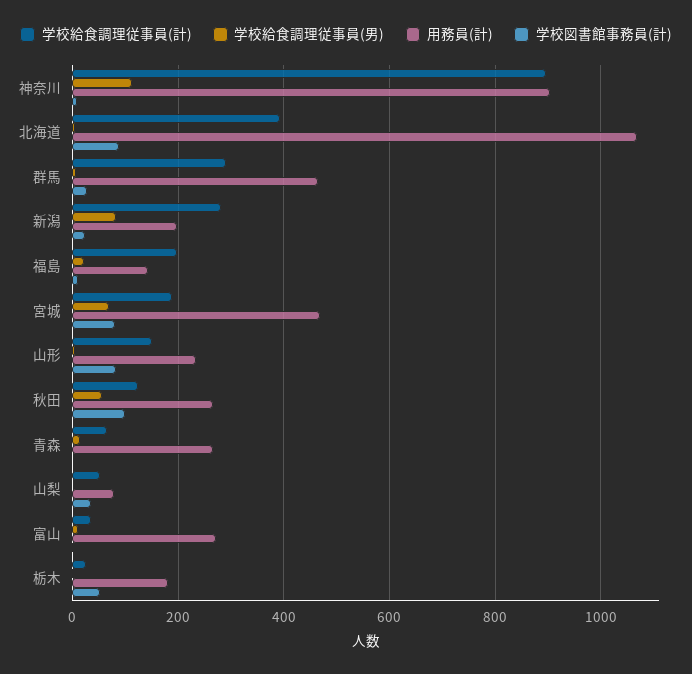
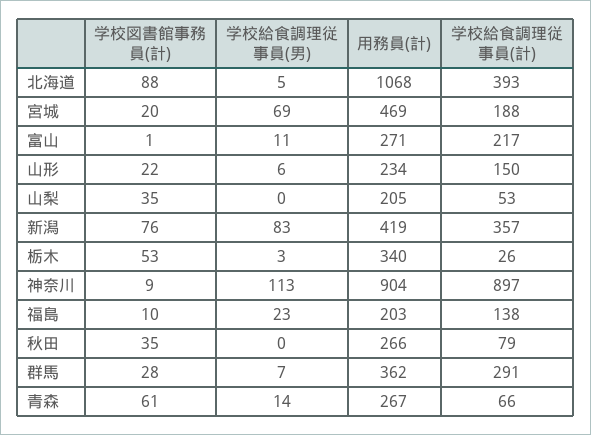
用務員(計), 群馬: 460 -> 362
学校給食調理従事員(計), 新潟: 280 -> 357
用務員(計), 新潟: 200 -> 419
学校図書館事務員(計), 新潟: 20 -> 76
学校給食調理従事員(計), 福島: 200 -> 138
用務員(計), 福島: 140 -> 203
学校図書館事務員(計), 宮城: 80 -> 20
学校図書館事務員(計), 山形: 80 -> 22
学校給食調理従事員(計), 秋田: 120 -> 79
学校給食調理従事員(男), 秋田: 60 -> 0
学校図書館事務員(計), 秋田: 100 -> 35
学校図書館事務員(計), 青森: 0 -> 61
用務員(計), 山梨: 80 -> 205
学校給食調理従事員(計), 富山: 40 -> 217
用務員(計), 栃木: 180 -> 340

